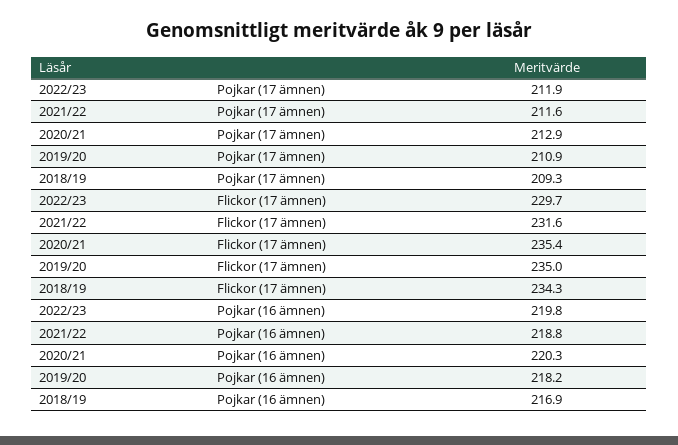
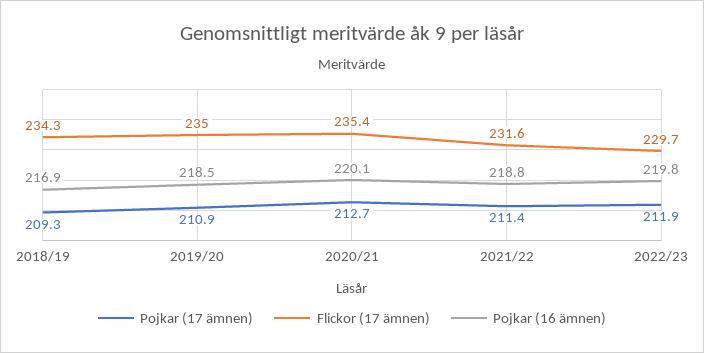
Pojkar (17 ämnen), 2021/22: 211.6 -> 211.4
Pojkar (17 ämnen), 2020/21: 212.9 -> 212.7
Pojkar (16 ämnen), 2020/21: 220.3 -> 220.1
Pojkar (16 ämnen), 2019/20: 218.2 -> 218.5

